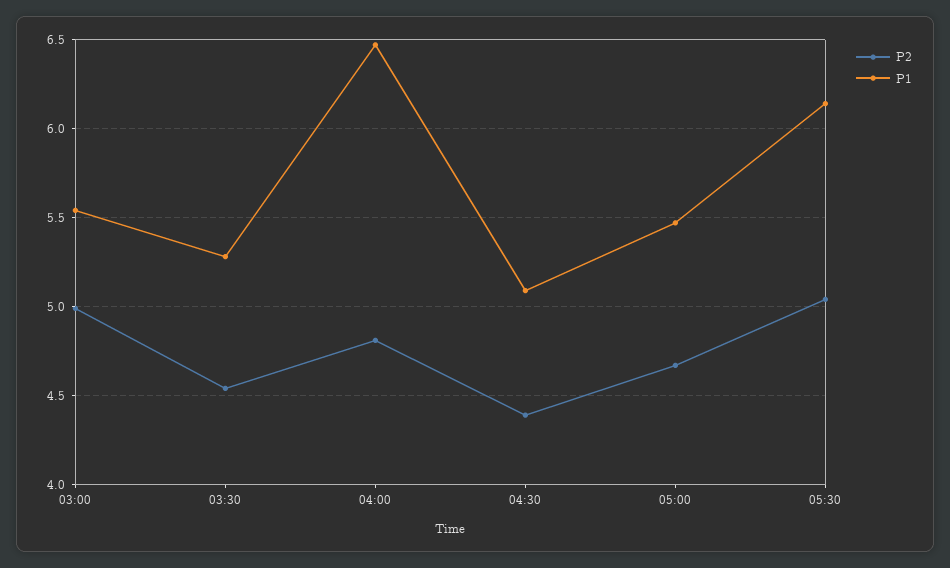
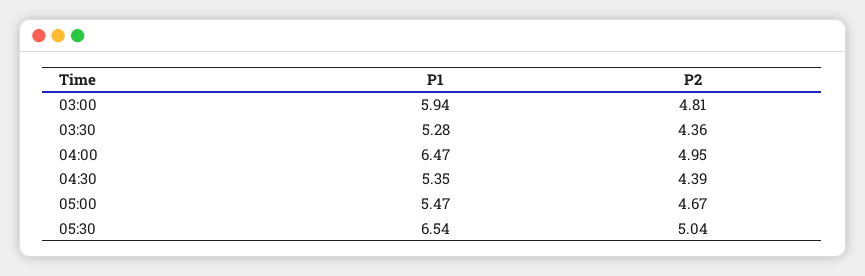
P2, 03:00: 5 -> 4.81
P1, 03:00: 5.55 -> 5.94
P2, 03:30: 4.55 -> 4.36
P2, 04:00: 4.8 -> 4.95
P1, 04:30: 5.1 -> 5.35
P1, 05:30: 6.15 -> 6.54

